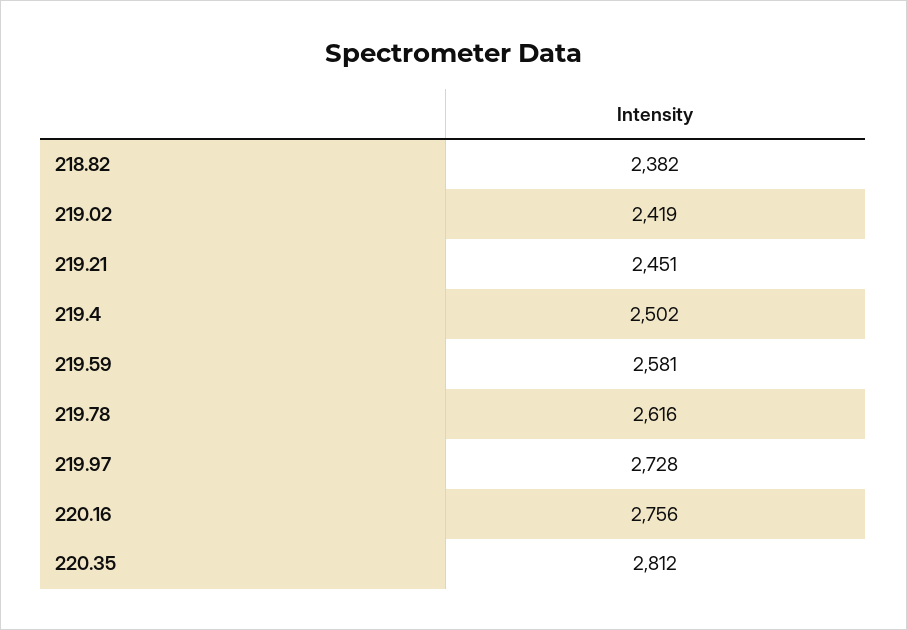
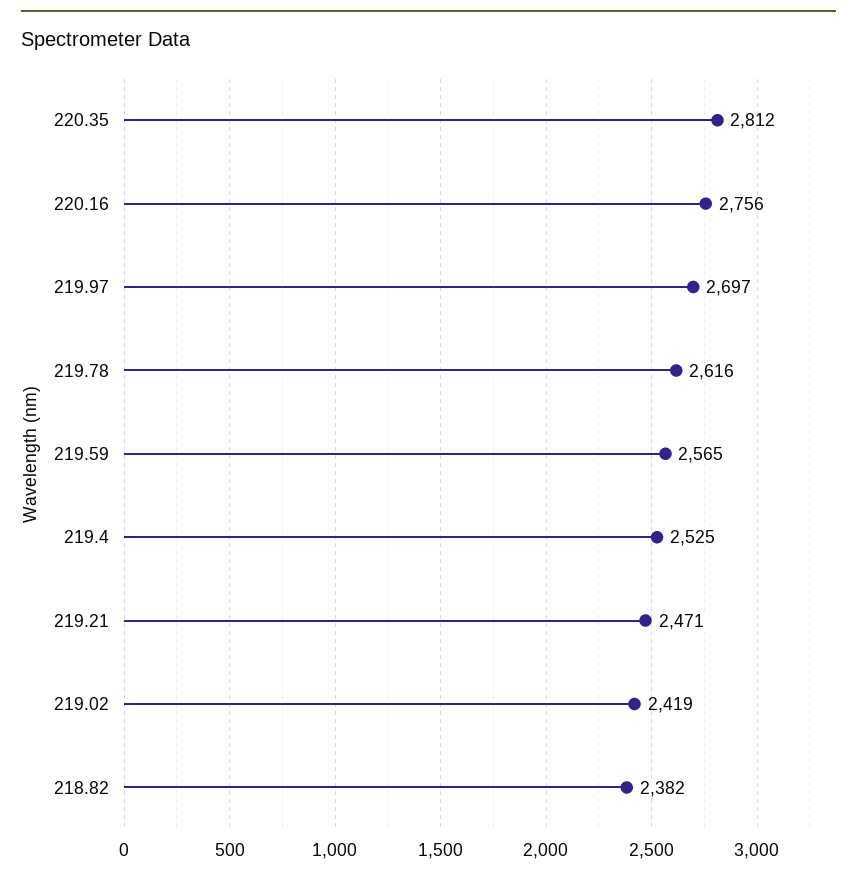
219.21: 2451 -> 2471
219.4: 2502 -> 2525
219.59: 2581 -> 2565
219.97: 2728 -> 2697

